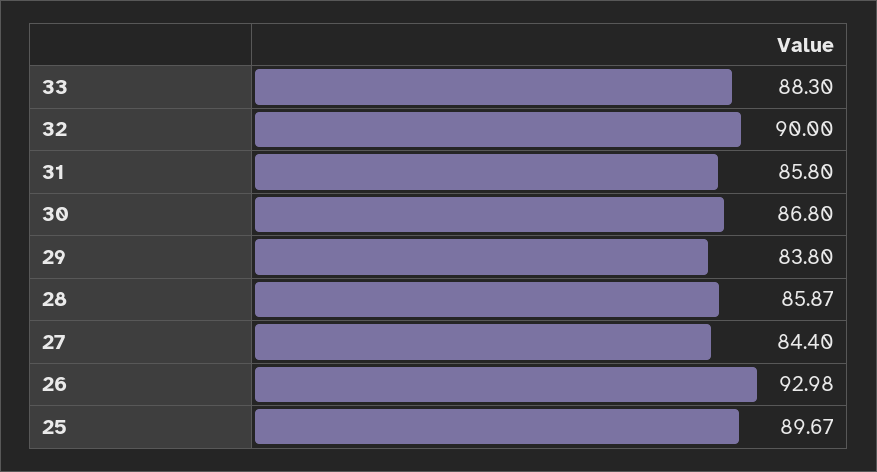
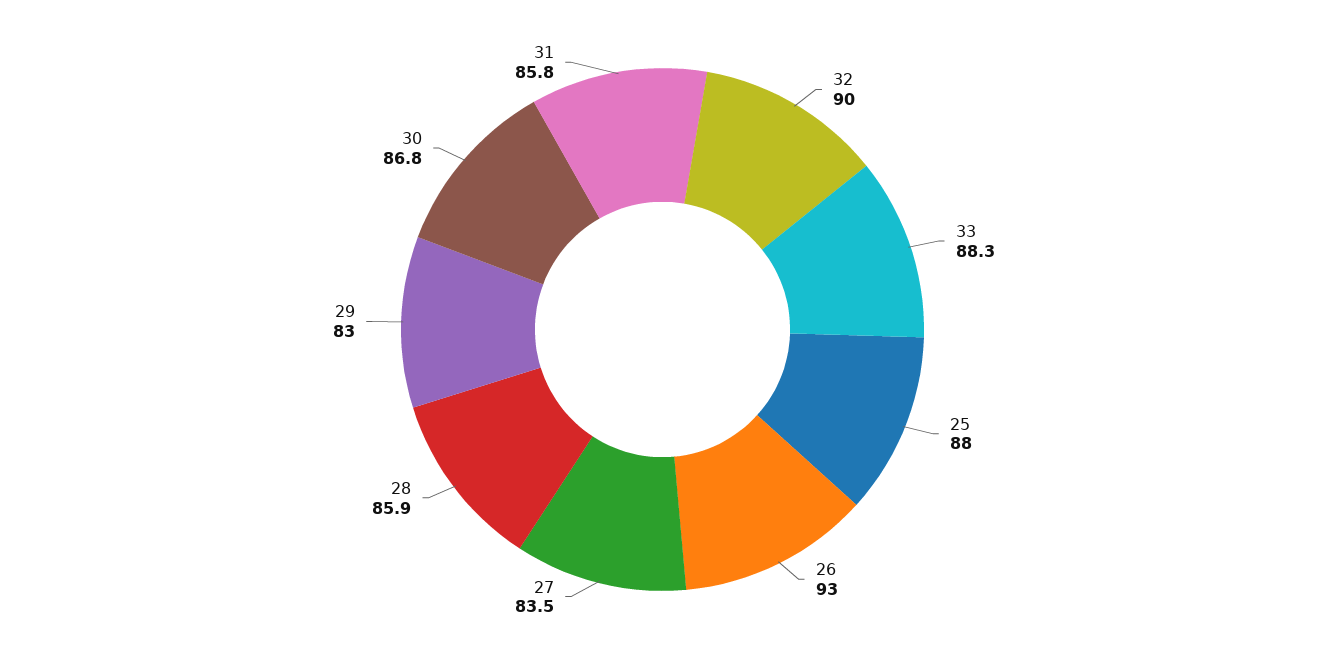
29: 83.8 -> 83
27: 84.4 -> 83.5
25: 89.67 -> 88

